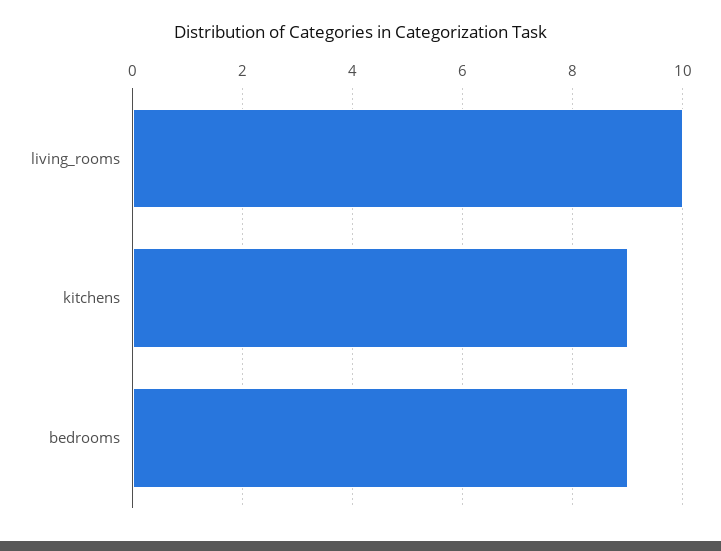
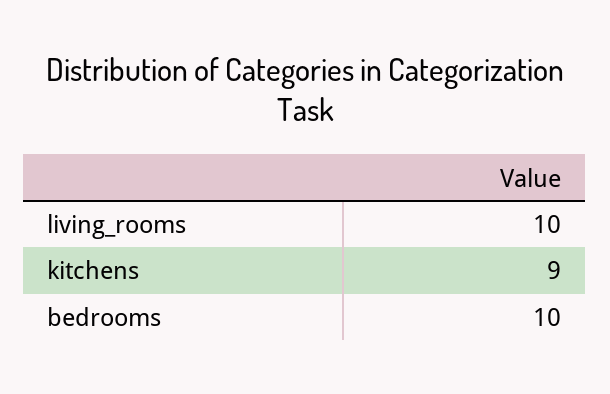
bedrooms: 9 -> 10

